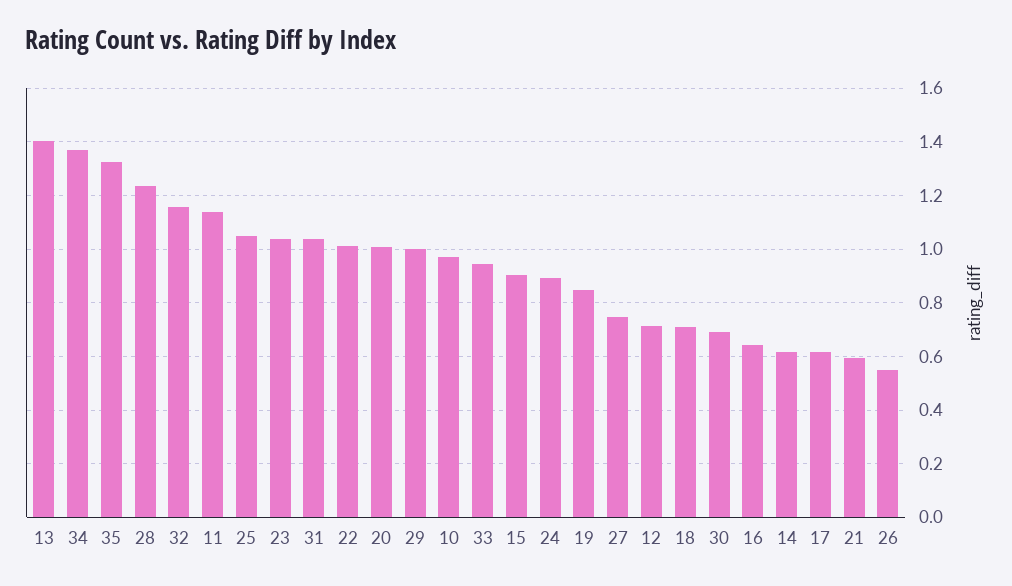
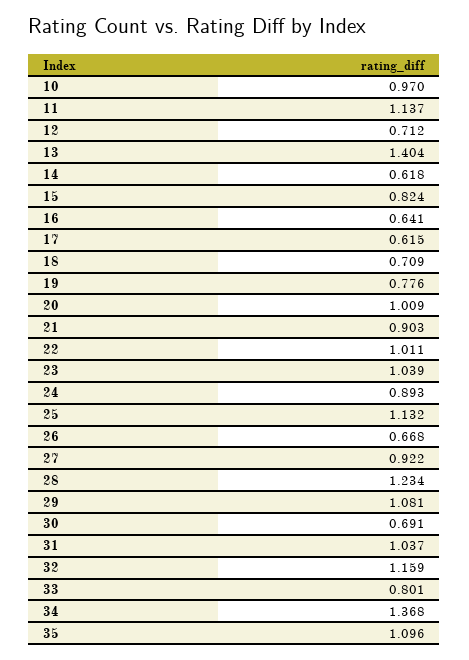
35: 1.325 -> 1.096
25: 1.05 -> 1.132
29: 1 -> 1.081
33: 0.95 -> 0.801
15: 0.9 -> 0.824
19: 0.85 -> 0.776
27: 0.75 -> 0.922
21: 0.6 -> 0.903
26: 0.55 -> 0.668

